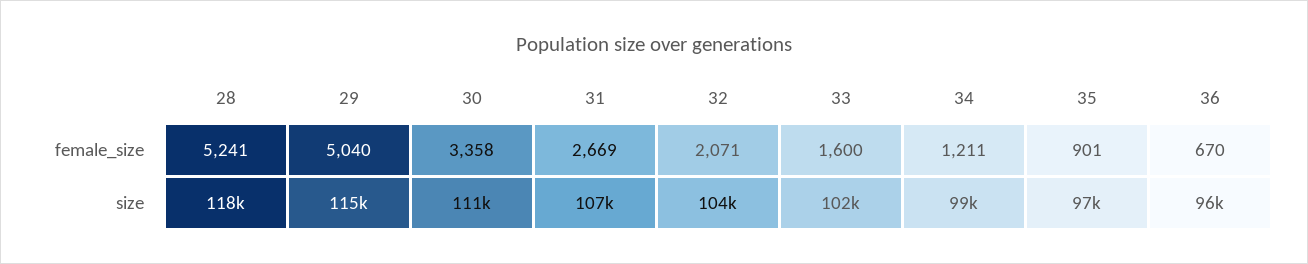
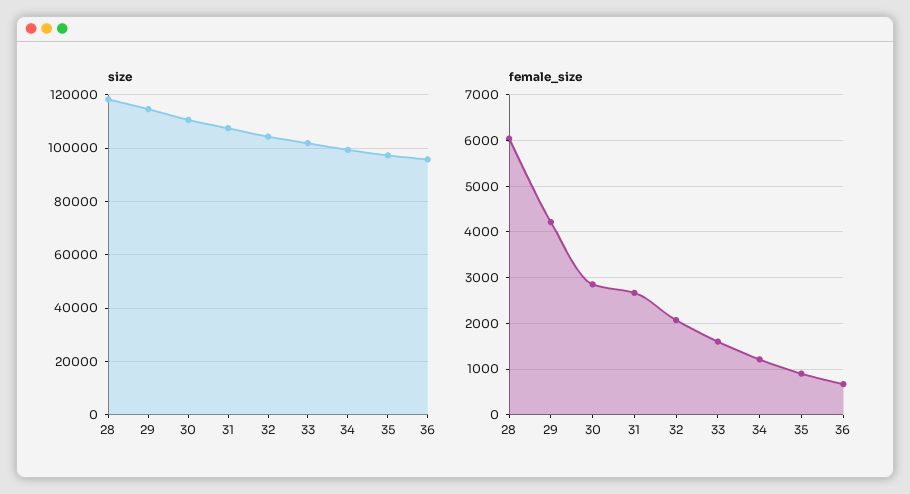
female_size, 28: 5241 -> 6000
female_size, 29: 5040 -> 4200
female_size, 30: 3358 -> 2800

